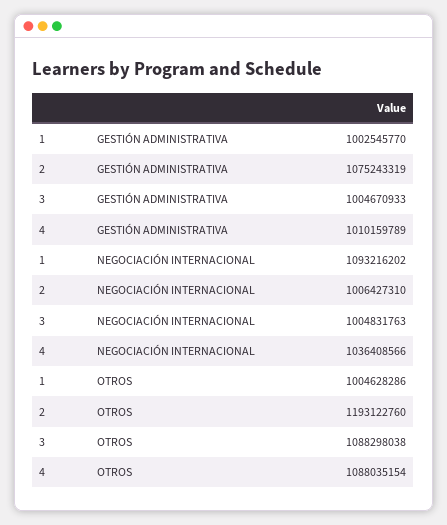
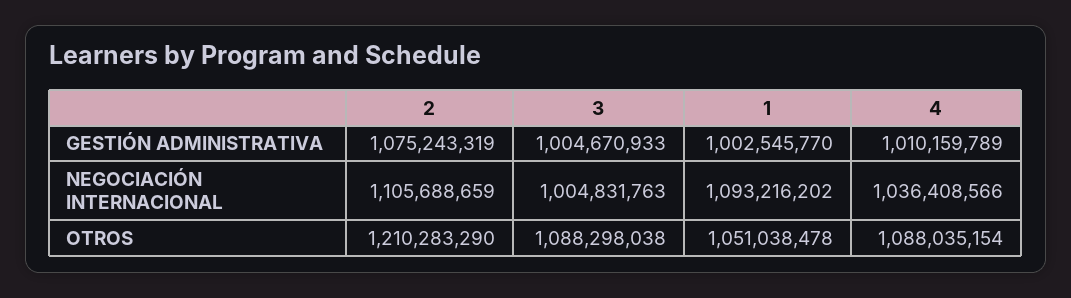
2, NEGOCIACIÓN INTERNACIONAL: 1006427310 -> 1105688659
1, OTROS: 1004628286 -> 1051038478
2, OTROS: 1193122760 -> 1210283290

